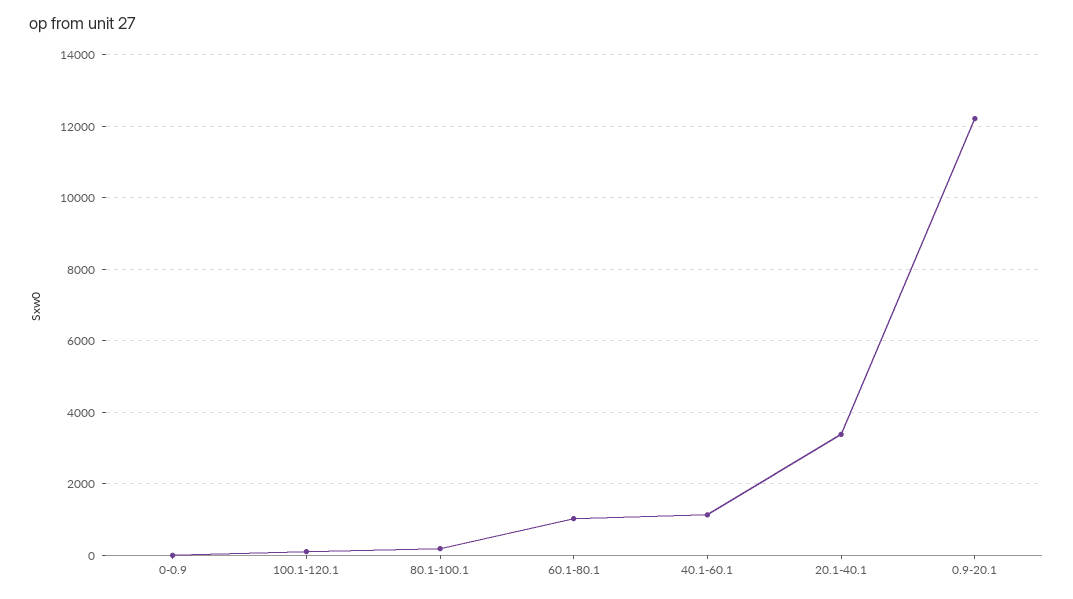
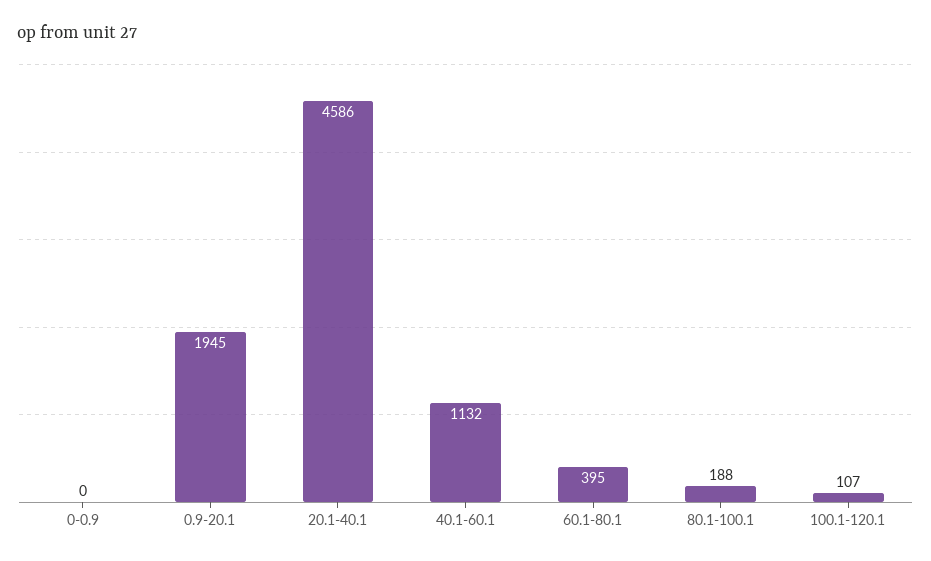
60.1-80.1: 1000 -> 395
20.1-40.1: 3400 -> 4586
0.9-20.1: 12200 -> 1945

